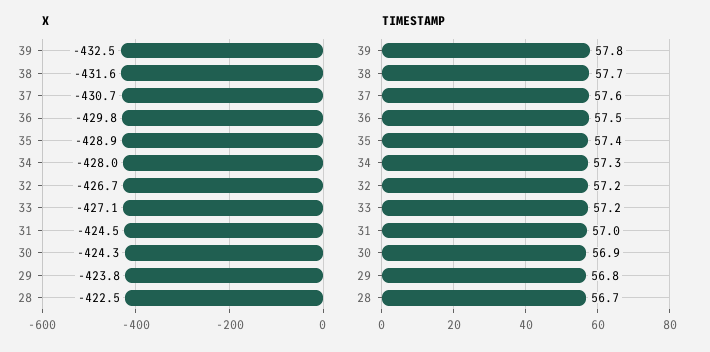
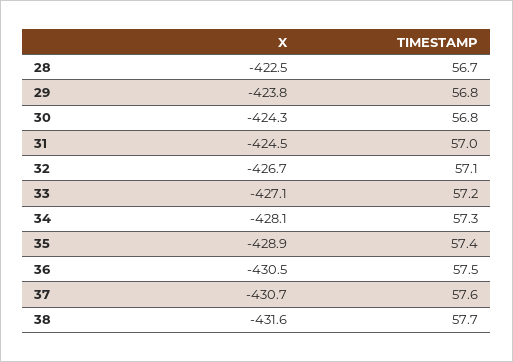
X, 39: -432.5 -> none
X, 36: -429.8 -> -430.5
X, 34: -428 -> -428.1
TIMESTAMP, 39: 57.8 -> none
TIMESTAMP, 32: 57.2 -> 57.1
TIMESTAMP, 30: 56.9 -> 56.8

